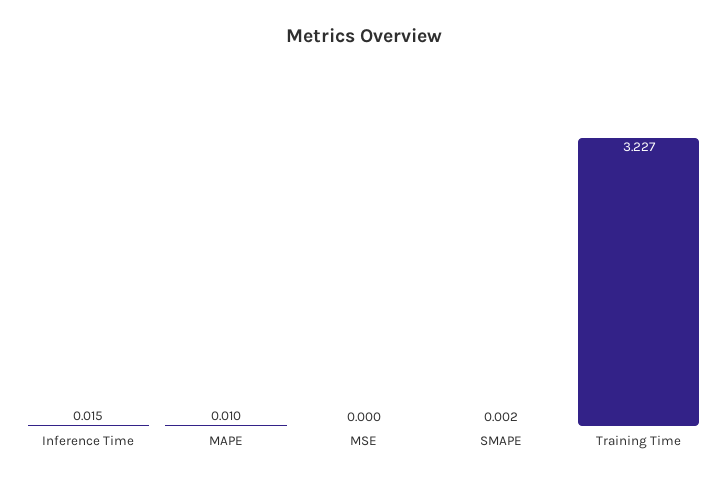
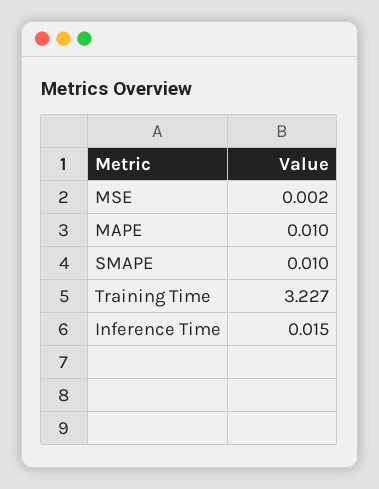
MSE: 0 -> 0.002
SMAPE: 0.002 -> 0.01

